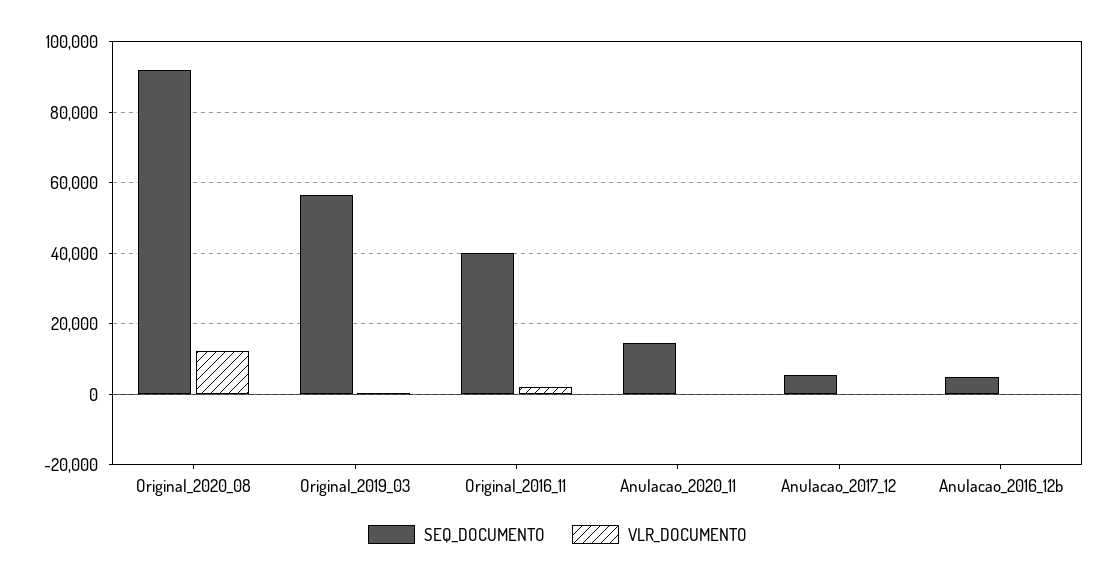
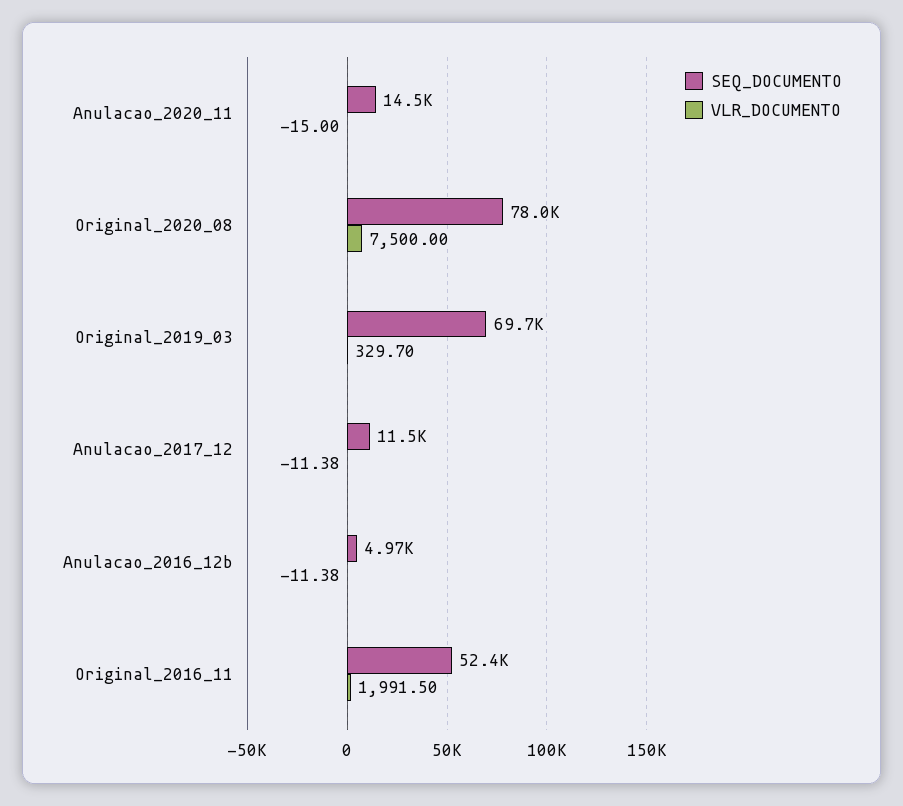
SEQ_DOCUMENTO, Original_2020_08: 92000 -> 78000
VLR_DOCUMENTO, Original_2020_08: 12000 -> 7500
SEQ_DOCUMENTO, Original_2019_03: 56000 -> 69700
SEQ_DOCUMENTO, Original_2016_11: 40000 -> 52400
SEQ_DOCUMENTO, Anulacao_2017_12: 6000 -> 11500

